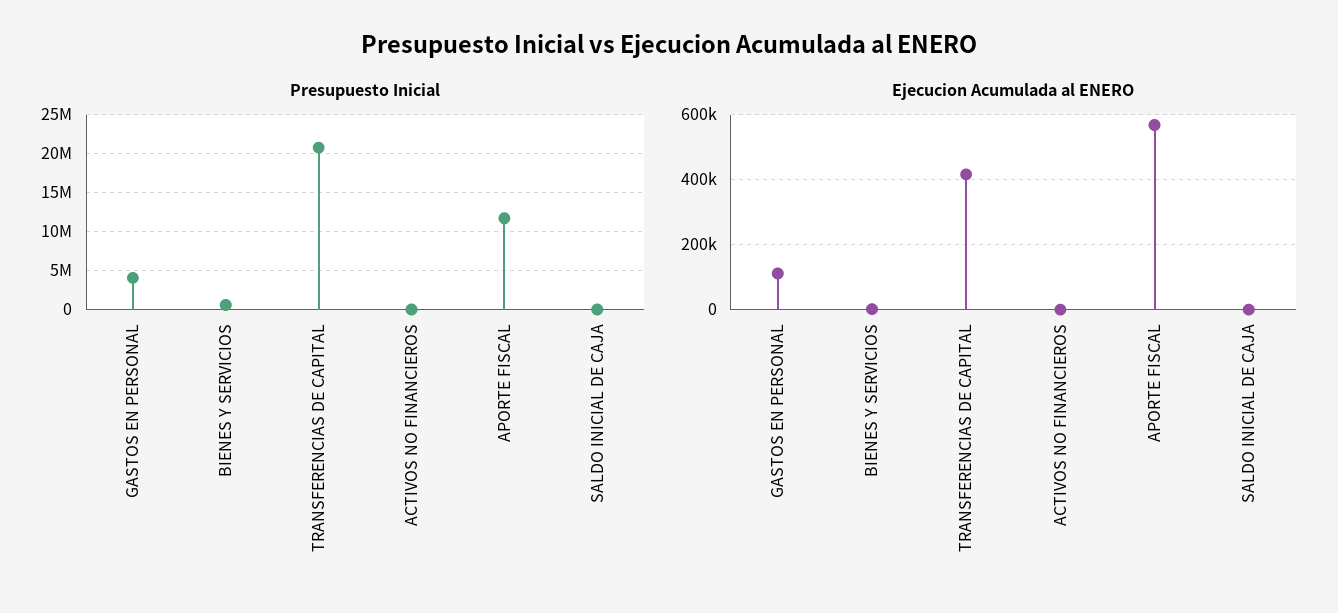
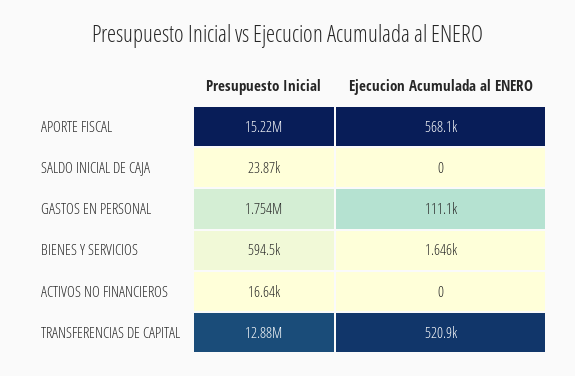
Presupuesto Inicial, GASTOS EN PERSONAL: 4000000 -> 1754000
Presupuesto Inicial, TRANSFERENCIAS DE CAPITAL: 21000000 -> 12880000
Presupuesto Inicial, APORTE FISCAL: 12000000 -> 15220000
Ejecucion Acumulada al ENERO, TRANSFERENCIAS DE CAPITAL: 420000 -> 520900

